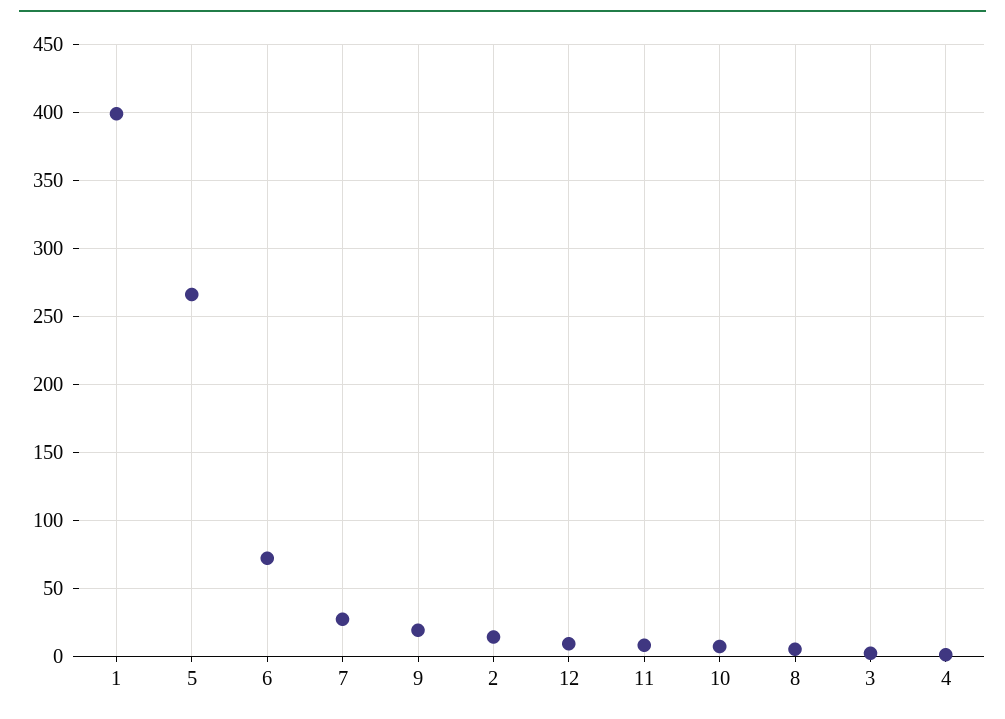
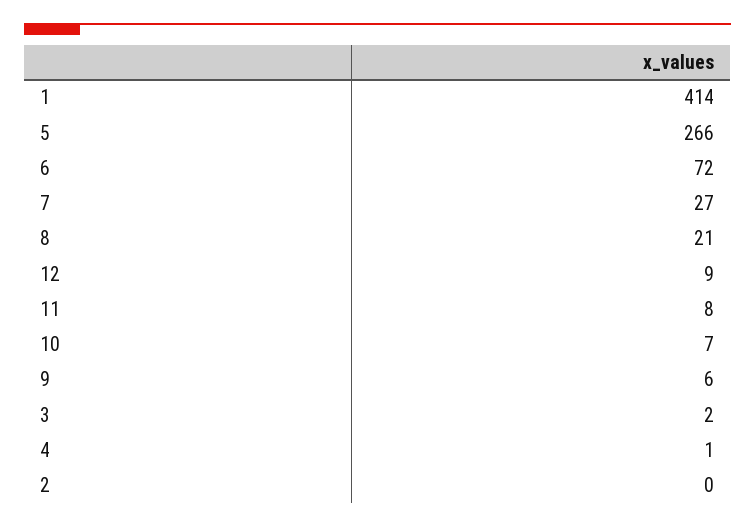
1: 400 -> 414
9: 20 -> 6
2: 15 -> 0
8: 5 -> 21

